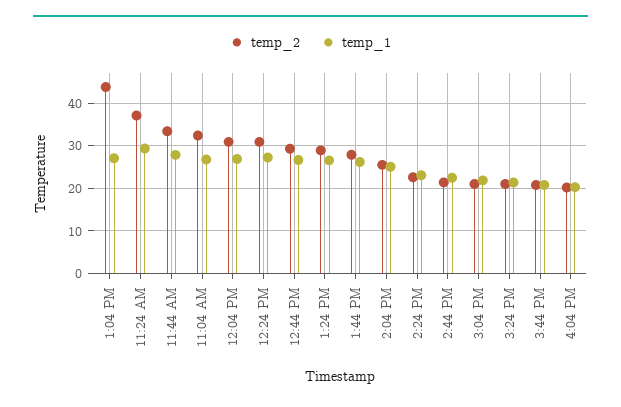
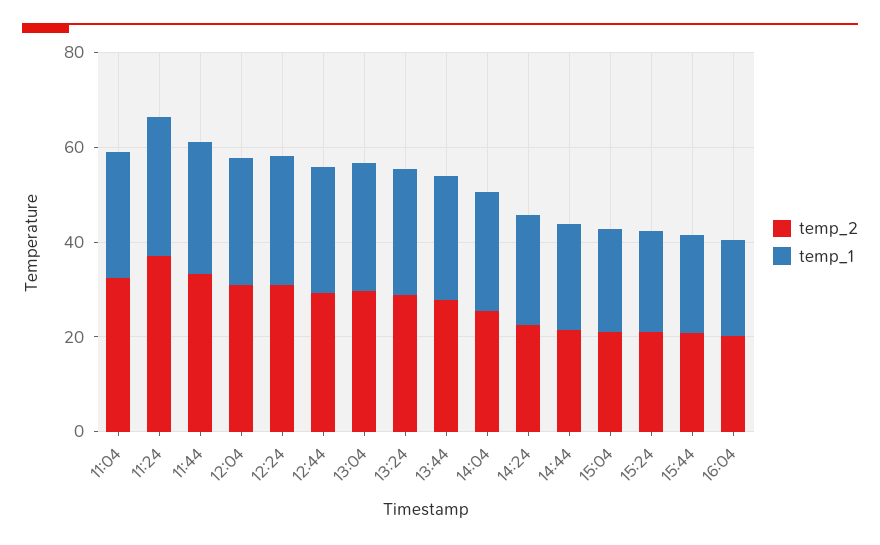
temp_2, 1:04 PM: 44 -> 30

